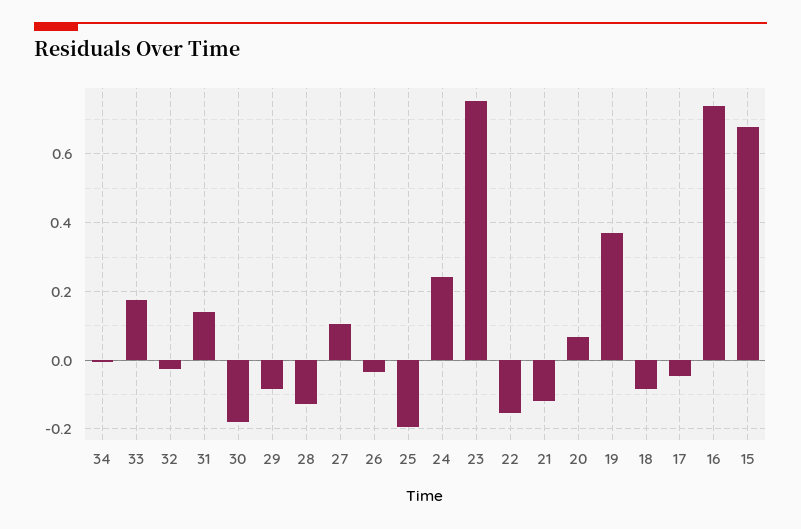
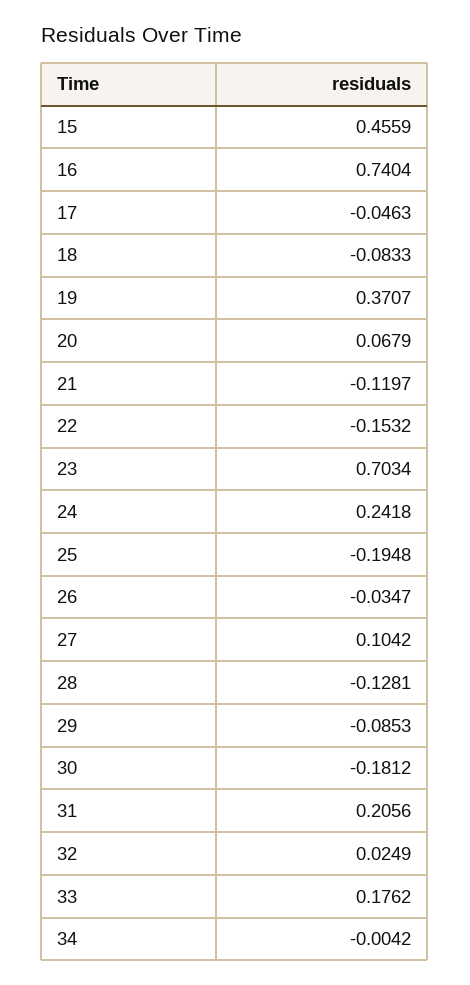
32: -0.02 -> 0.0249
31: 0.14 -> 0.2056
23: 0.76 -> 0.7034
15: 0.68 -> 0.4559

